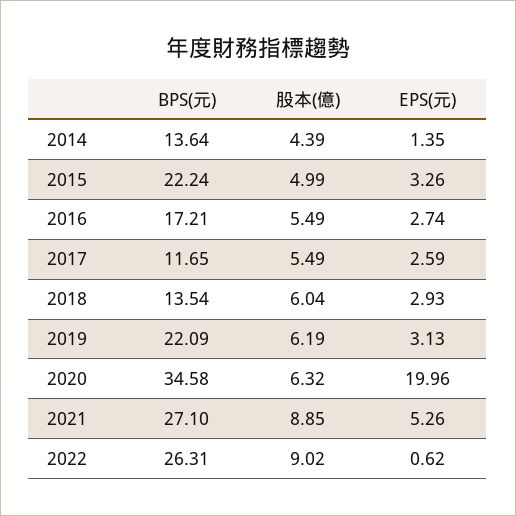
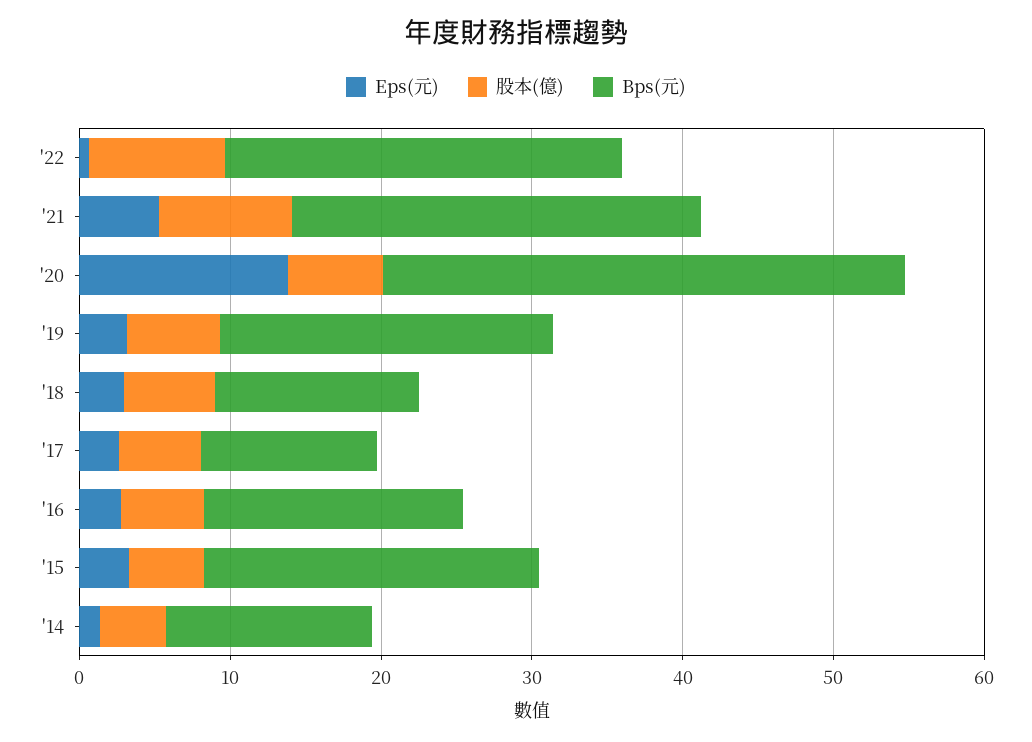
EPS(元), 2020: 19.96 -> 14

